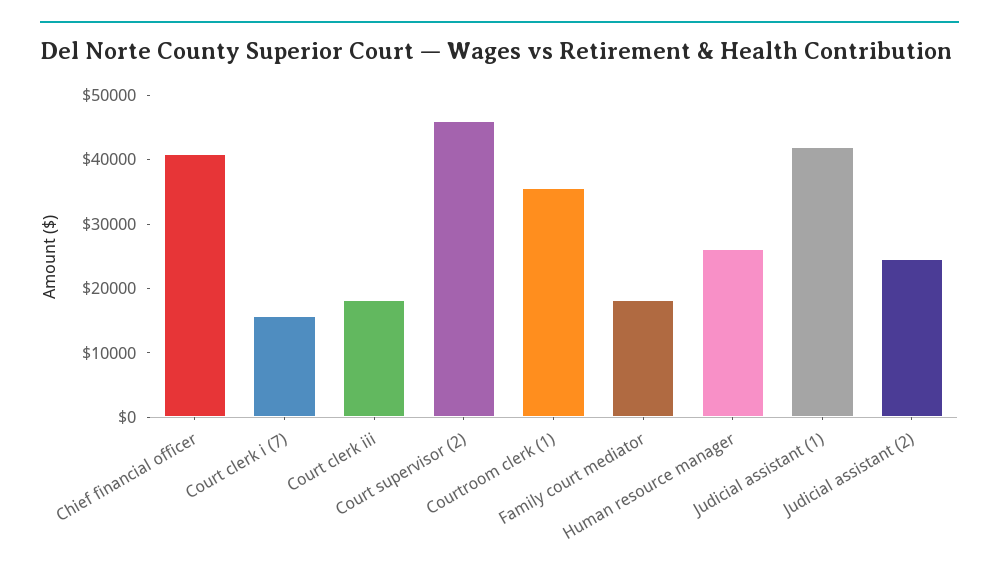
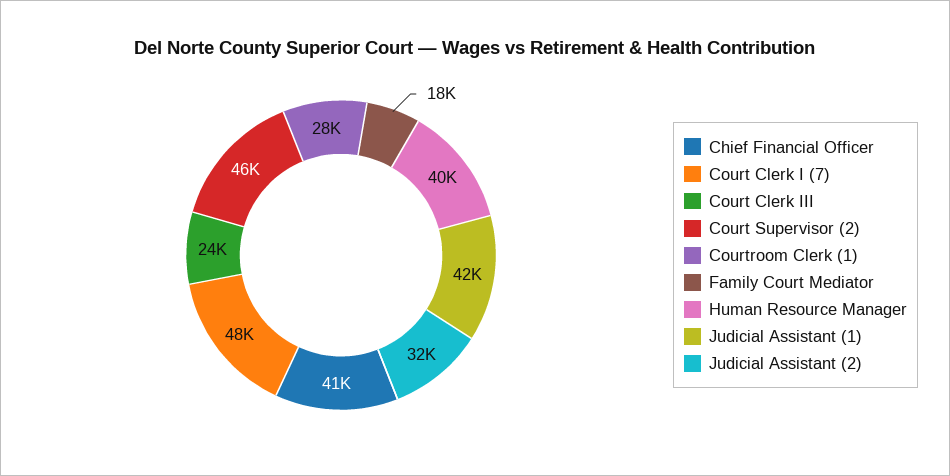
Court clerk i (7): 16000 -> 48000
Court clerk iii: 18000 -> 24000
Courtroom clerk (1): 36000 -> 28000
Human resource manager: 26000 -> 40000
Judicial assistant (2): 24000 -> 32000

